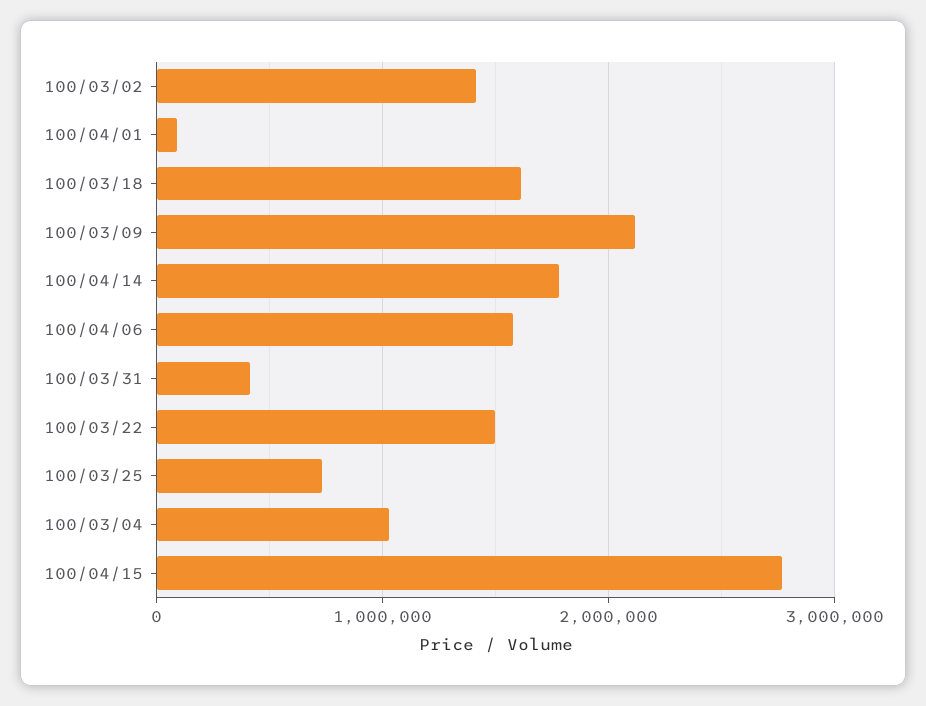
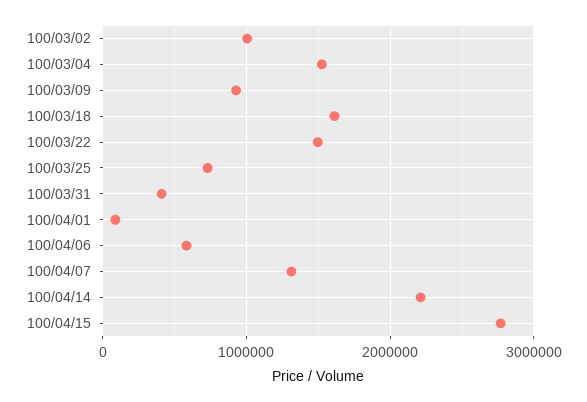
100/03/02: 1400000 -> 1000000
100/03/09: 2100000 -> 900000
100/04/14: 1800000 -> 2200000
100/04/06: 1600000 -> 600000
100/03/04: 1000000 -> 1500000
100/04/07: none -> 1300000

